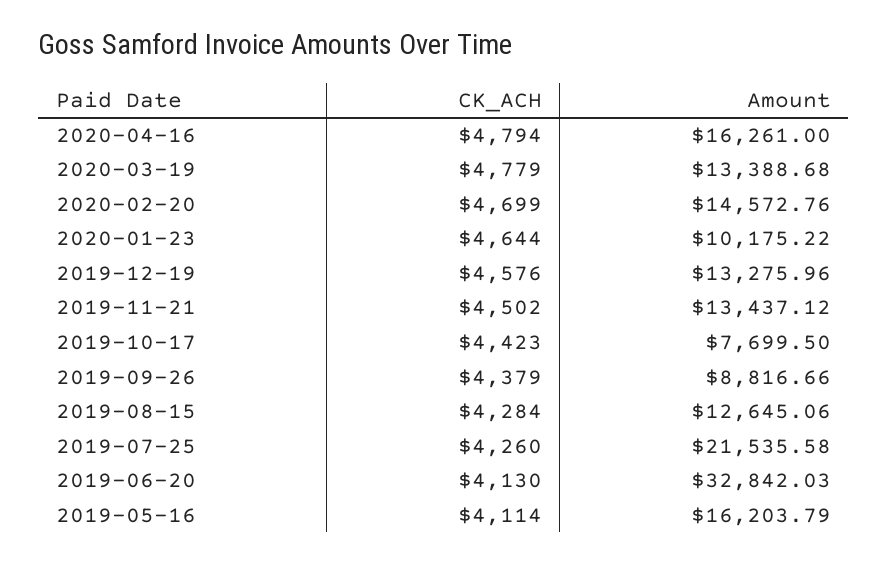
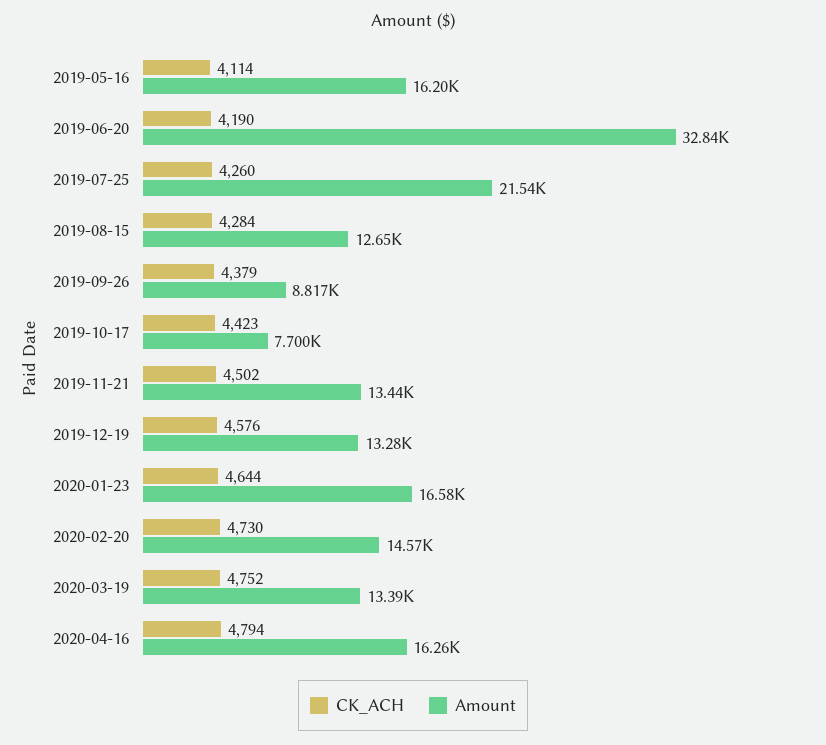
CK_ACH, 2020-03-19: 4779 -> 4752
CK_ACH, 2020-02-20: 4699 -> 4730
Amount, 2020-01-23: 10175.22 -> 16580
CK_ACH, 2019-06-20: 4130 -> 4190

